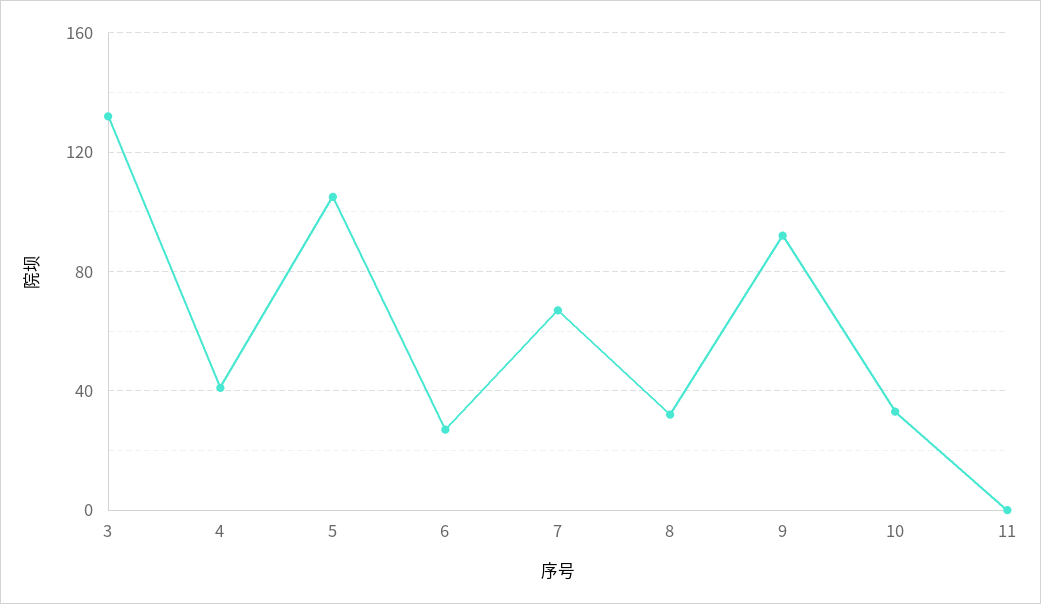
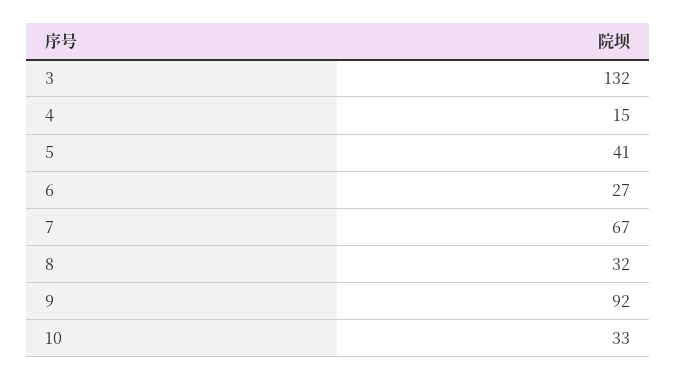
4: 40 -> 15
5: 105 -> 41
11: 0 -> none

